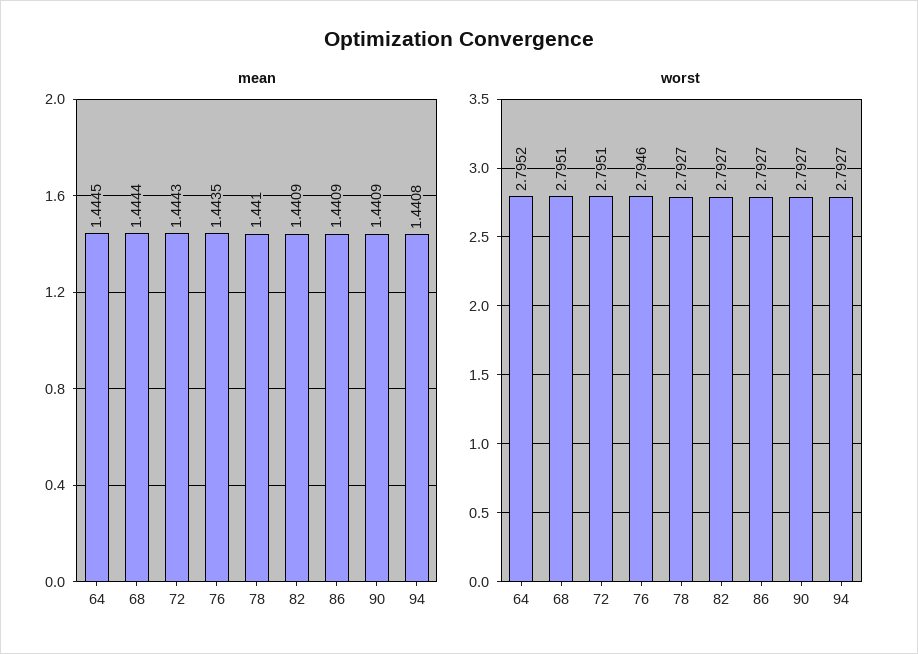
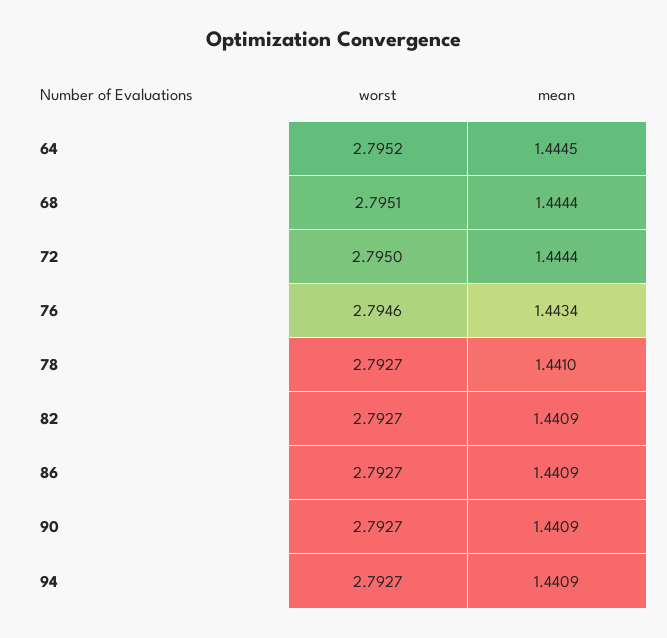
mean, 72: 1.4443 -> 1.4444
mean, 76: 1.4435 -> 1.4434
mean, 94: 1.4408 -> 1.4409
worst, 72: 2.7951 -> 2.795

